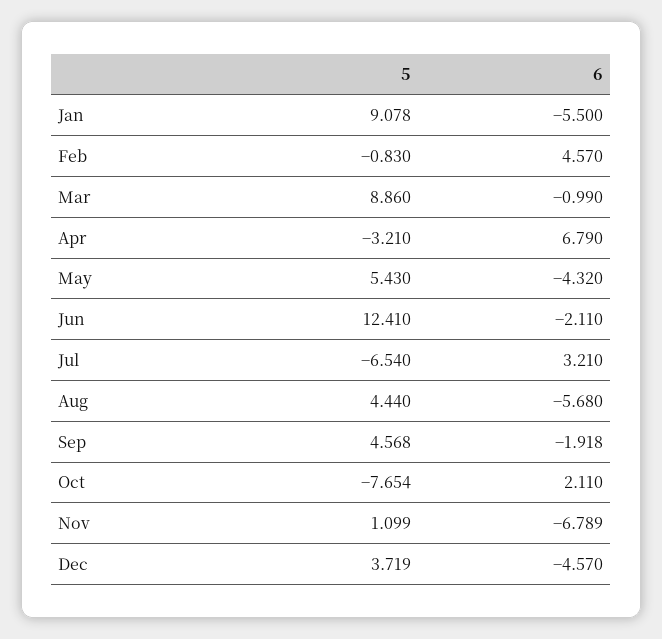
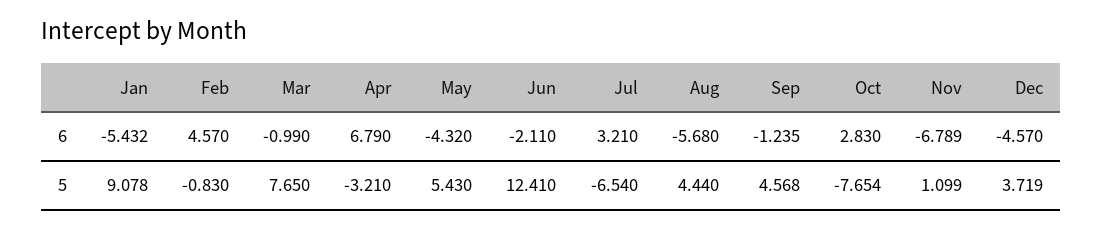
6, Jan: -5.5 -> -5.432
5, Mar: 8.86 -> 7.65
6, Sep: -1.918 -> -1.235
6, Oct: 2.11 -> 2.83

